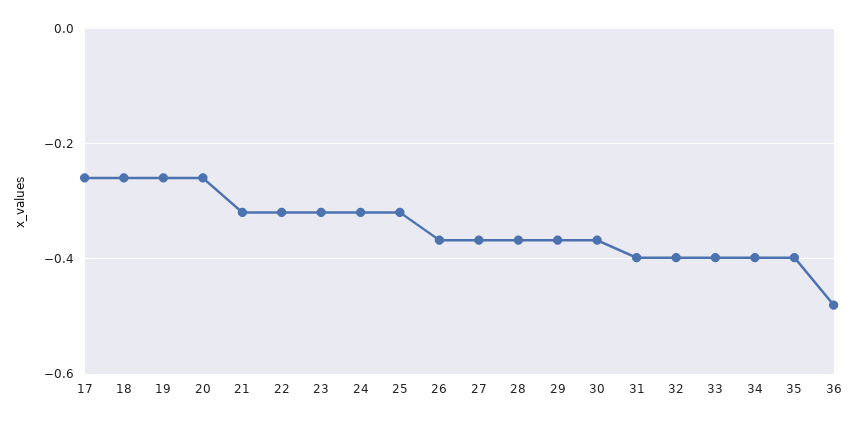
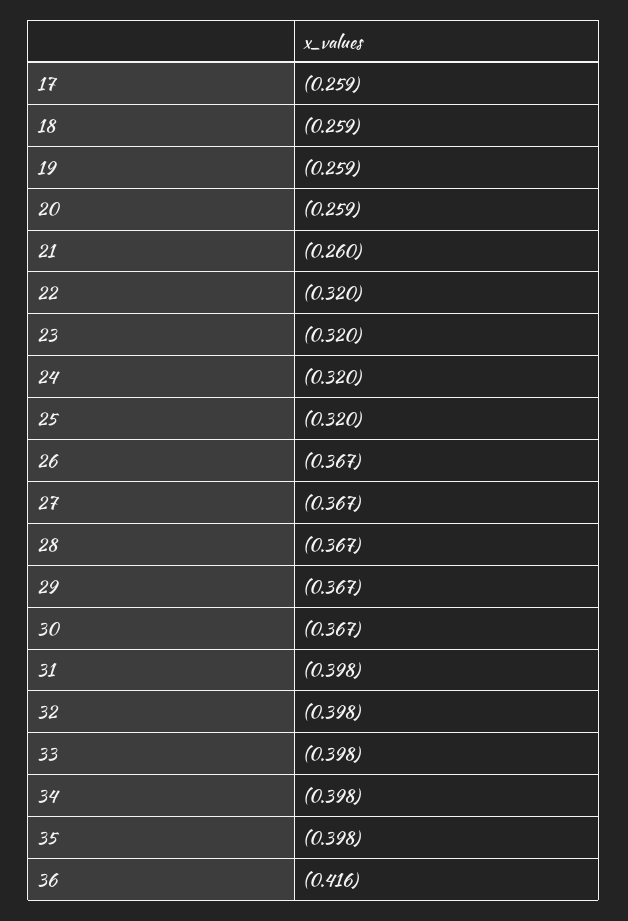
21: -0.32 -> -0.26
36: -0.48 -> -0.416

